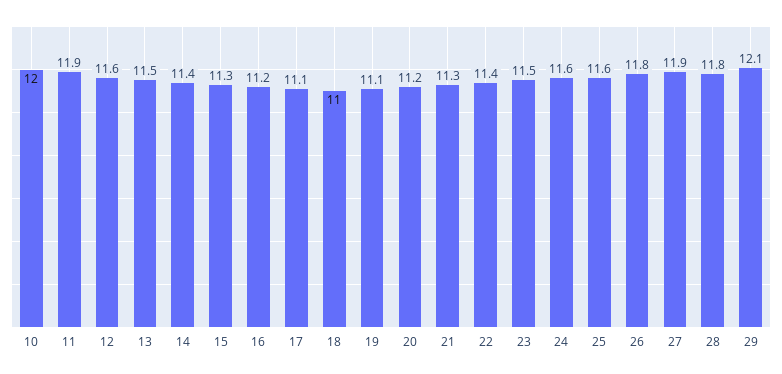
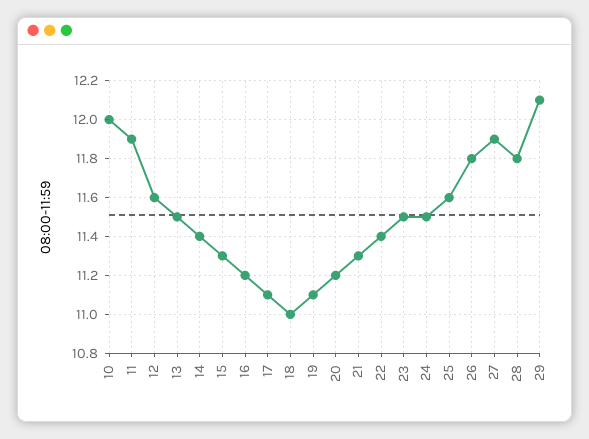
24: 11.6 -> 11.5

